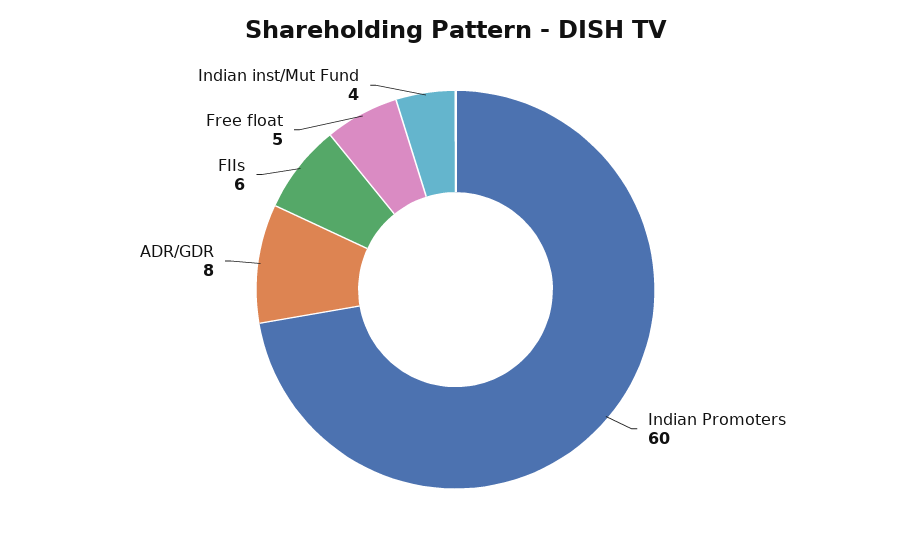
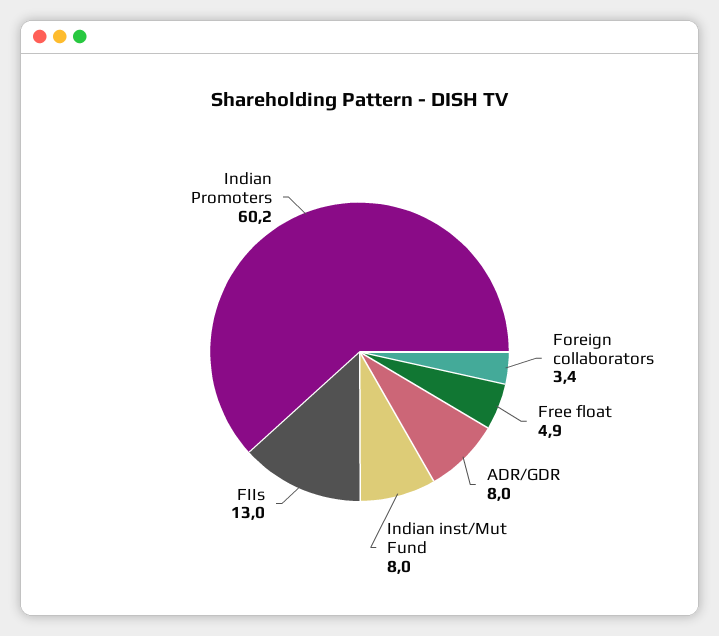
FIIs: 6 -> 13
Indian inst/Mut Fund: 4 -> 8
Foreign collaborators: none -> 3.4

